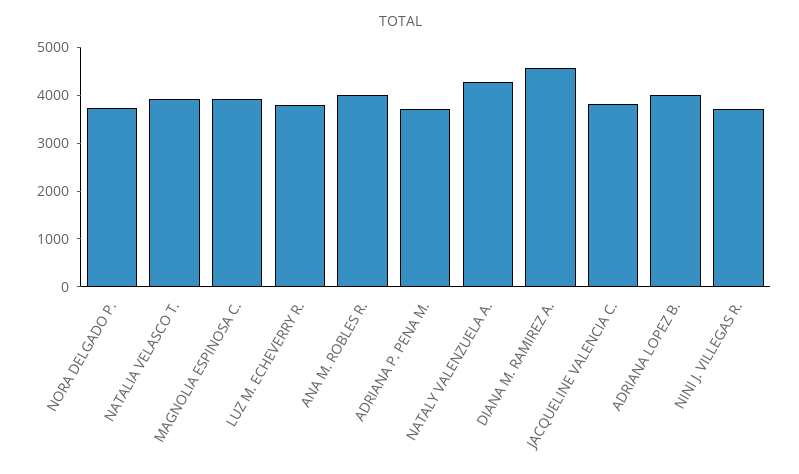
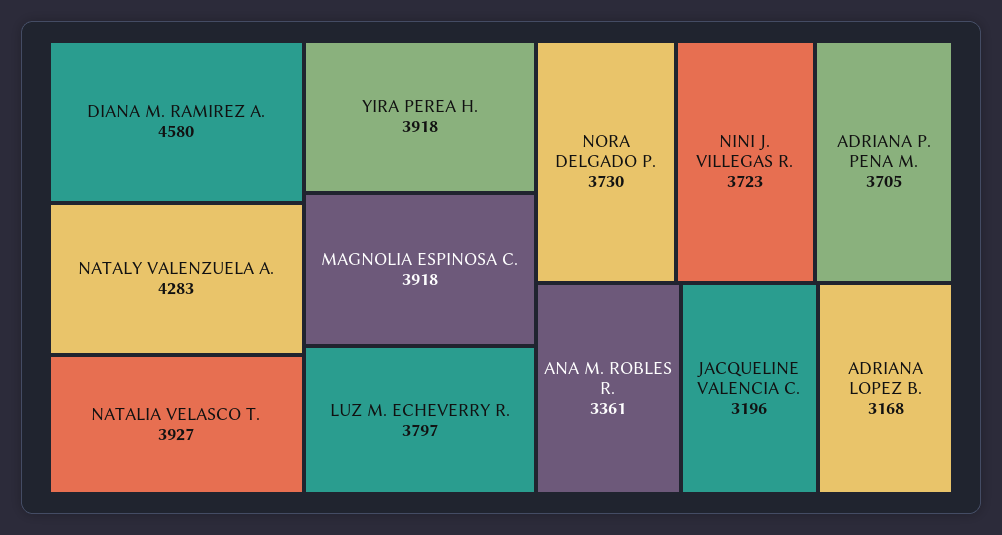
ANA M. ROBLES R.: 4000 -> 3361
JACQUELINE VALENCIA C.: 3800 -> 3196
ADRIANA LOPEZ B.: 4000 -> 3168
YIRA PEREA H.: none -> 3918

